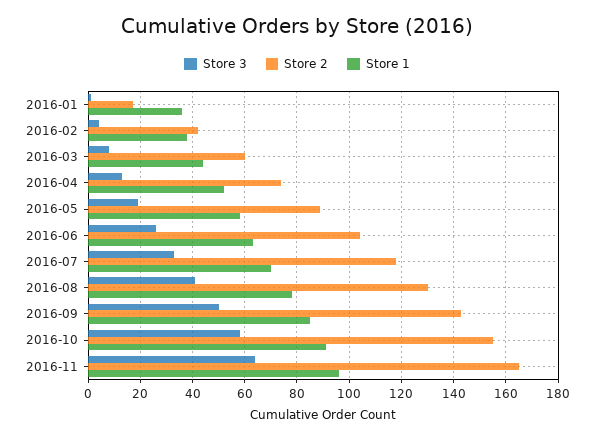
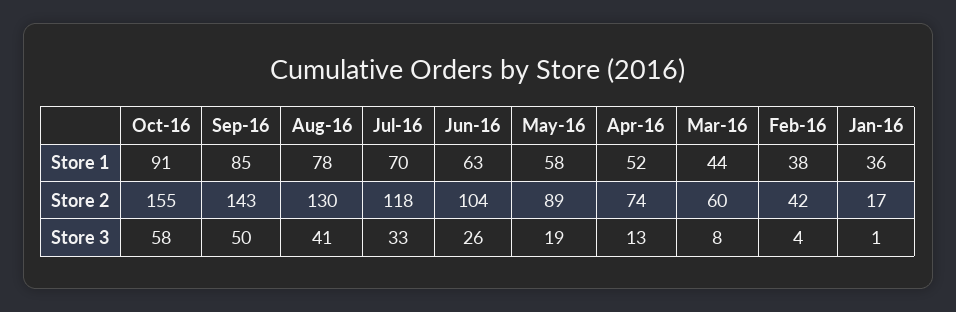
Store 3, 2016-11: 65 -> none
Store 2, 2016-11: 165 -> none
Store 1, 2016-11: 95 -> none

